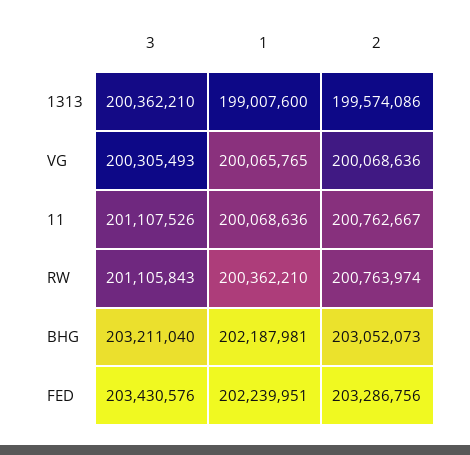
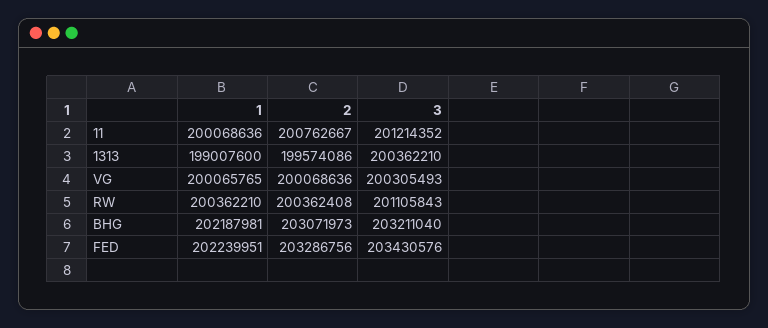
3, 11: 201107526 -> 201214352
2, RW: 200763974 -> 200362408
2, BHG: 203052073 -> 203071973

